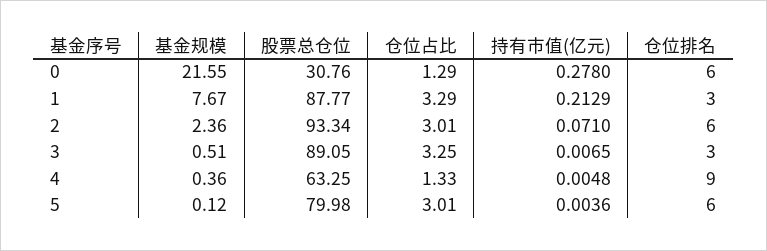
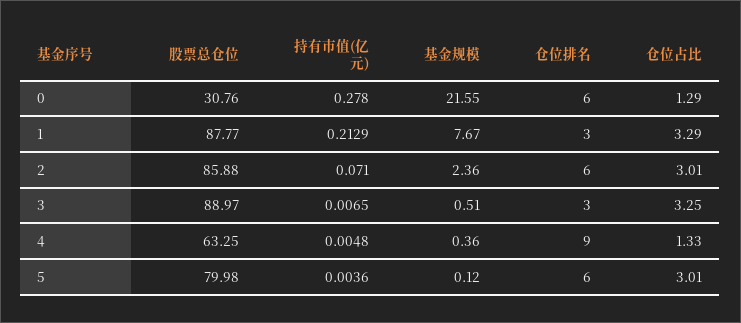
股票总仓位, 2: 93.34 -> 85.88
股票总仓位, 3: 89.05 -> 88.97

